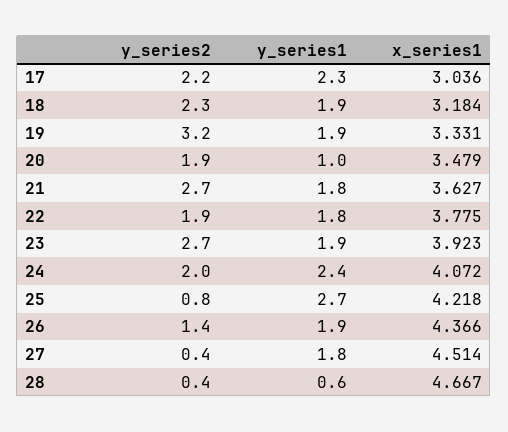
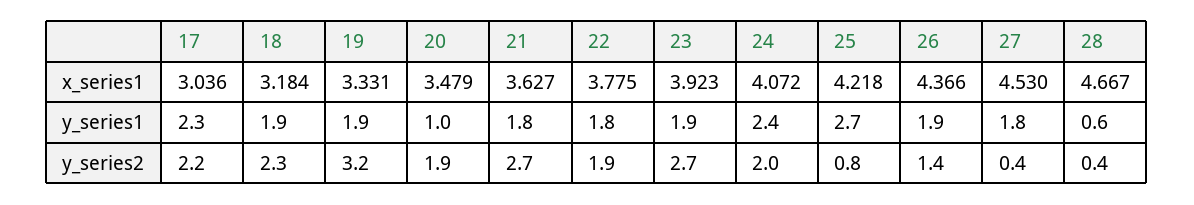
x_series1, 27: 4.514 -> 4.53

